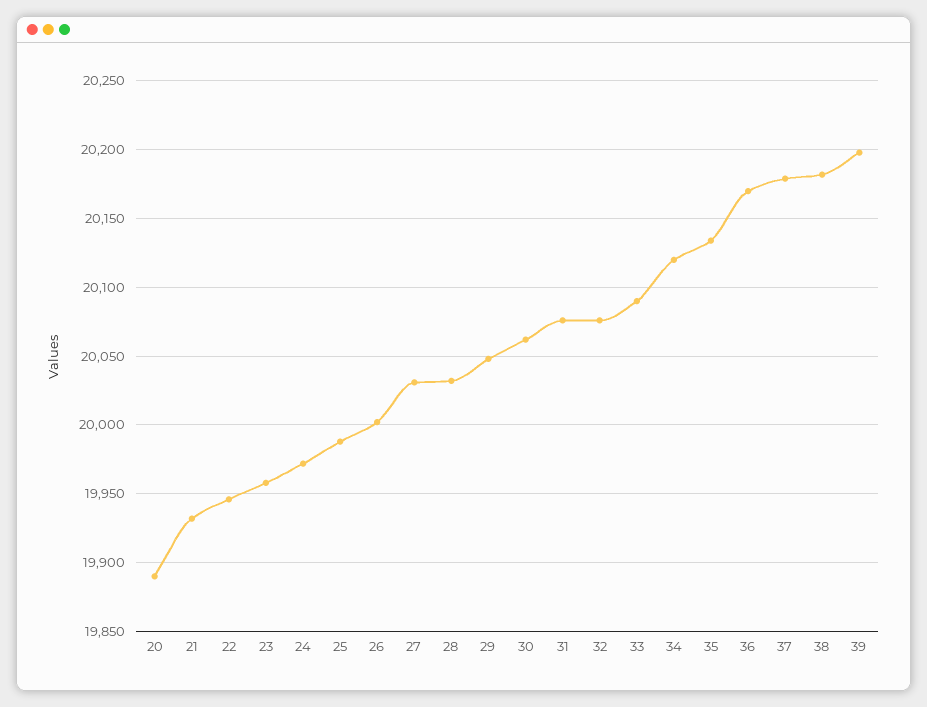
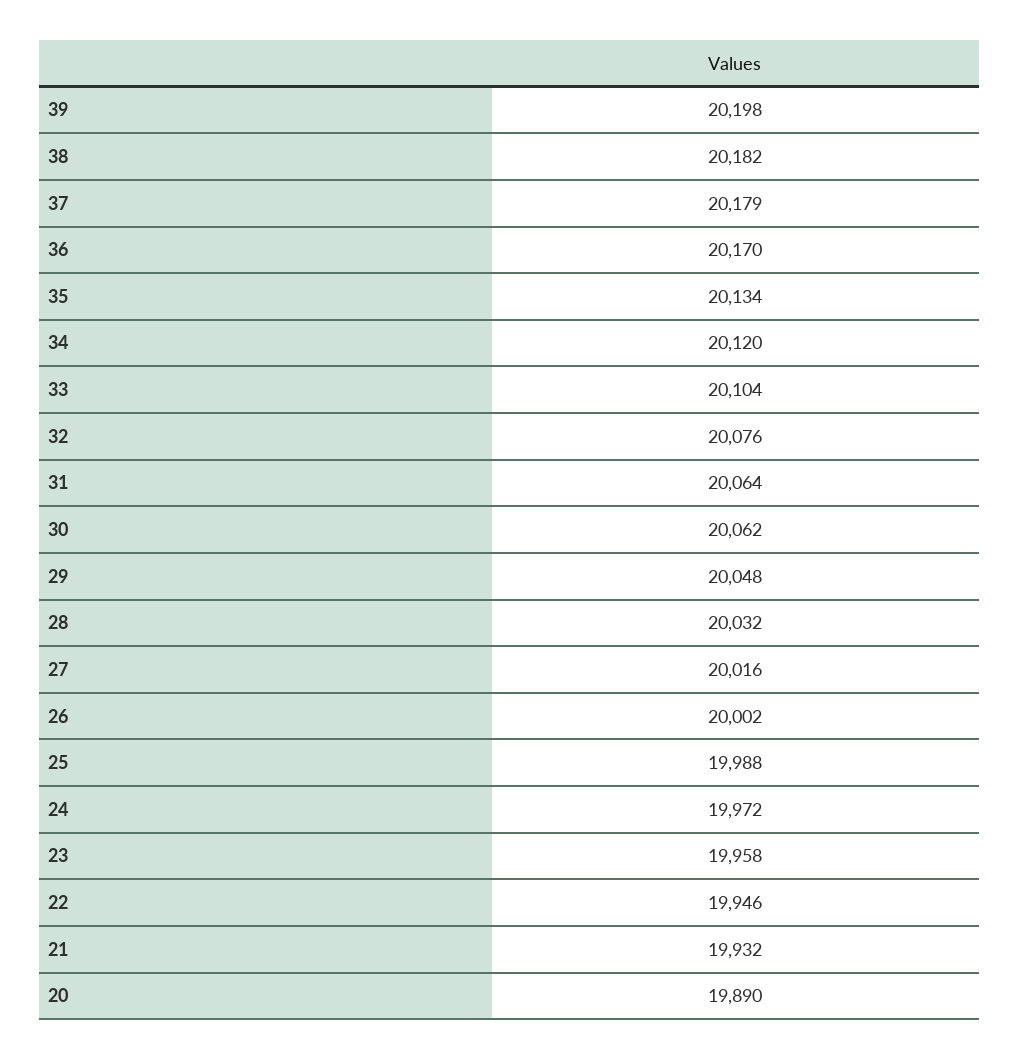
27: 20030 -> 20016
31: 20075 -> 20064
33: 20090 -> 20104

